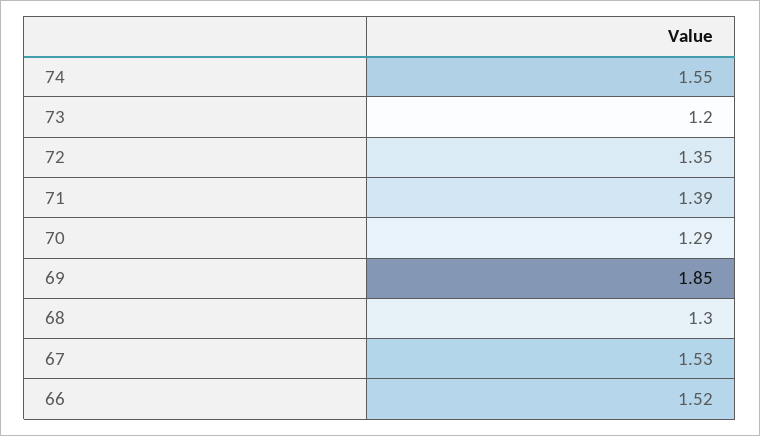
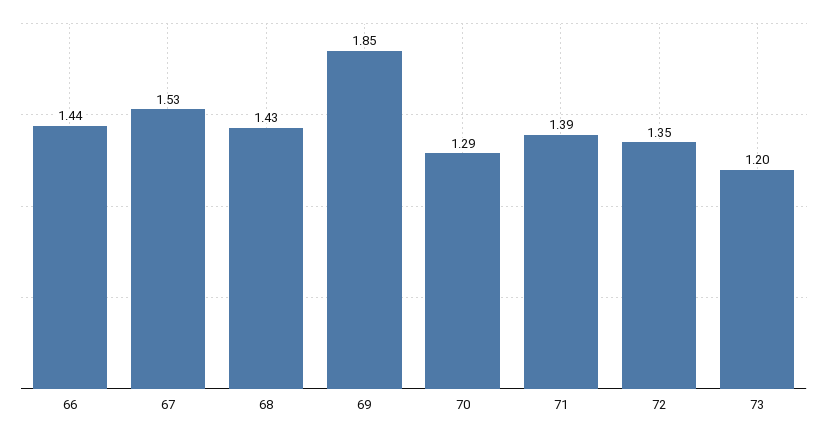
74: 1.55 -> none
68: 1.3 -> 1.43
66: 1.52 -> 1.44

